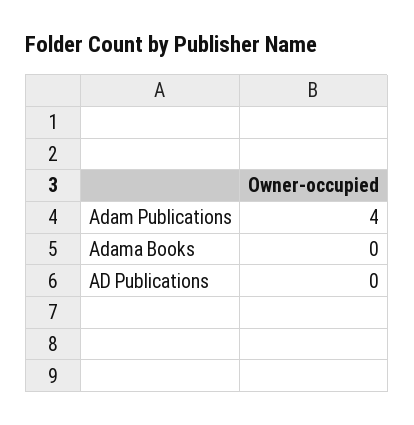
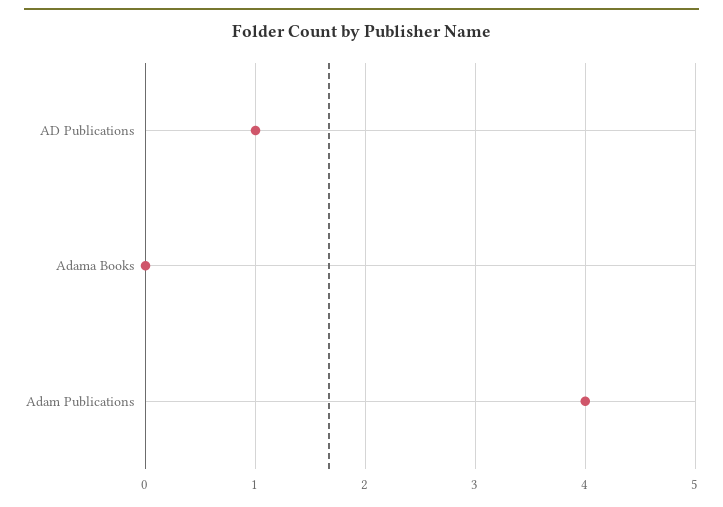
AD Publications: 0 -> 1

